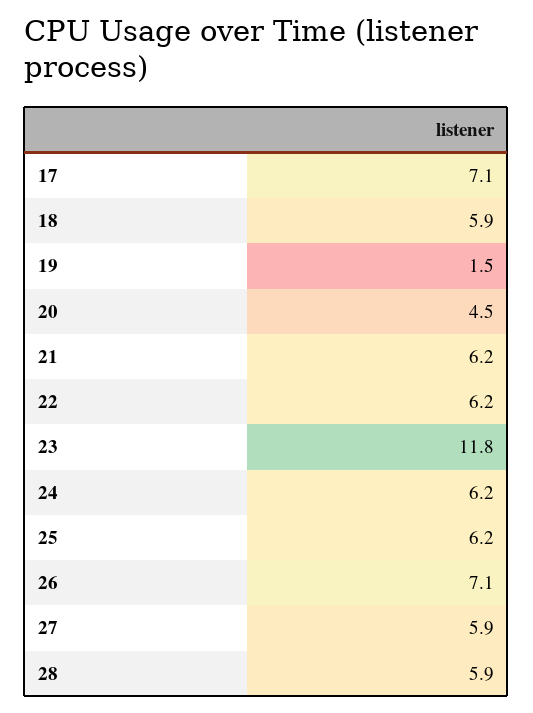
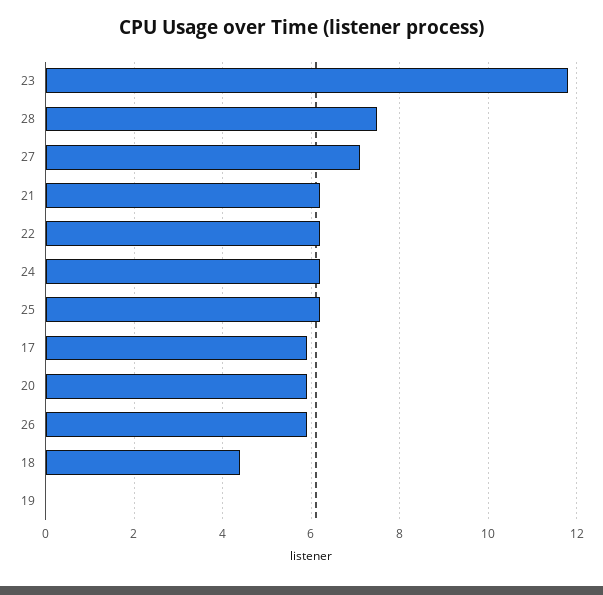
17: 7.1 -> 6
18: 5.9 -> 4.5
19: 1.5 -> 0
20: 4.5 -> 6
26: 7.1 -> 6
27: 5.9 -> 7
28: 5.9 -> 7.5

